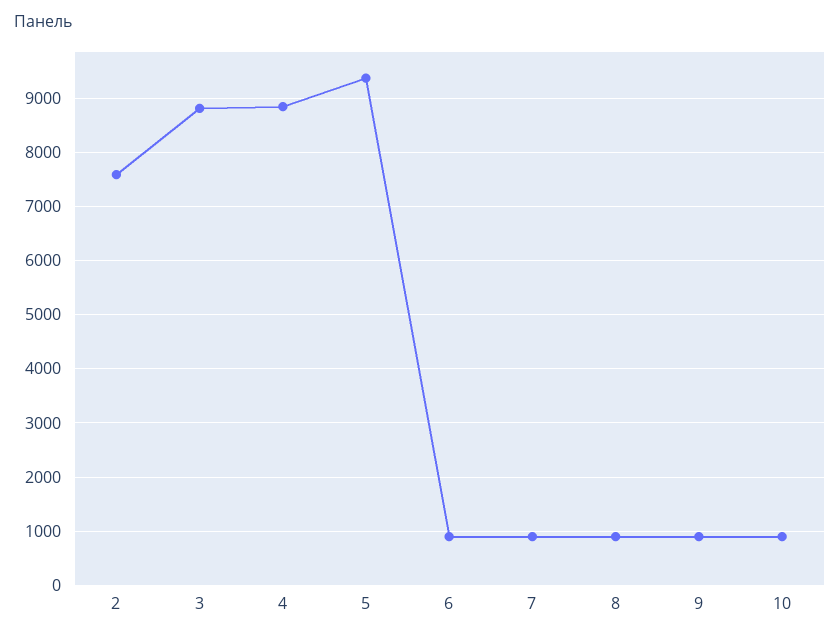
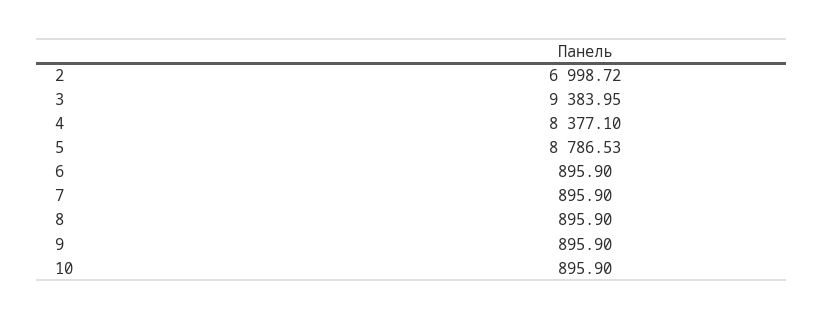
2: 7600 -> 6998.72
3: 8800 -> 9383.95
4: 8800 -> 8377.1
5: 9400 -> 8786.53

